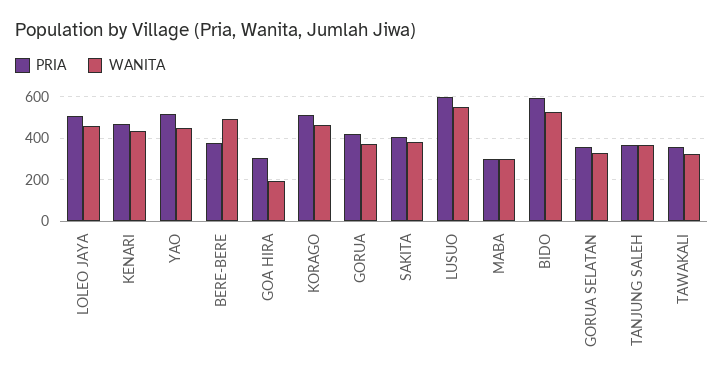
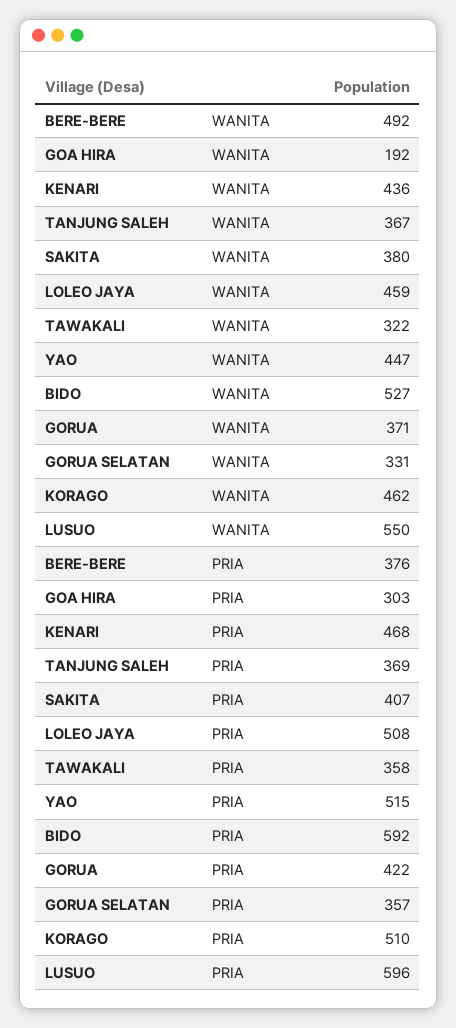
PRIA, MABA: 300 -> none
WANITA, MABA: 300 -> none

